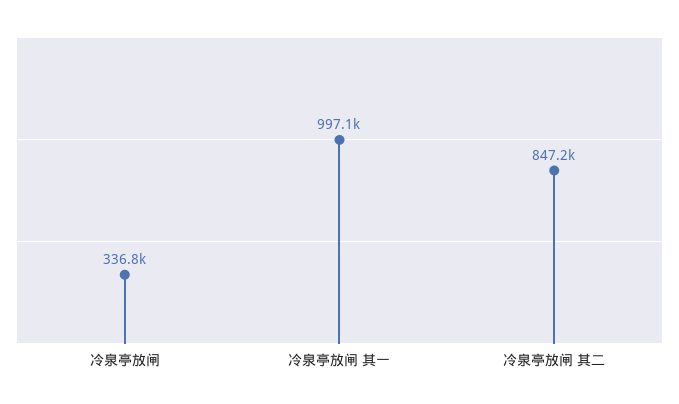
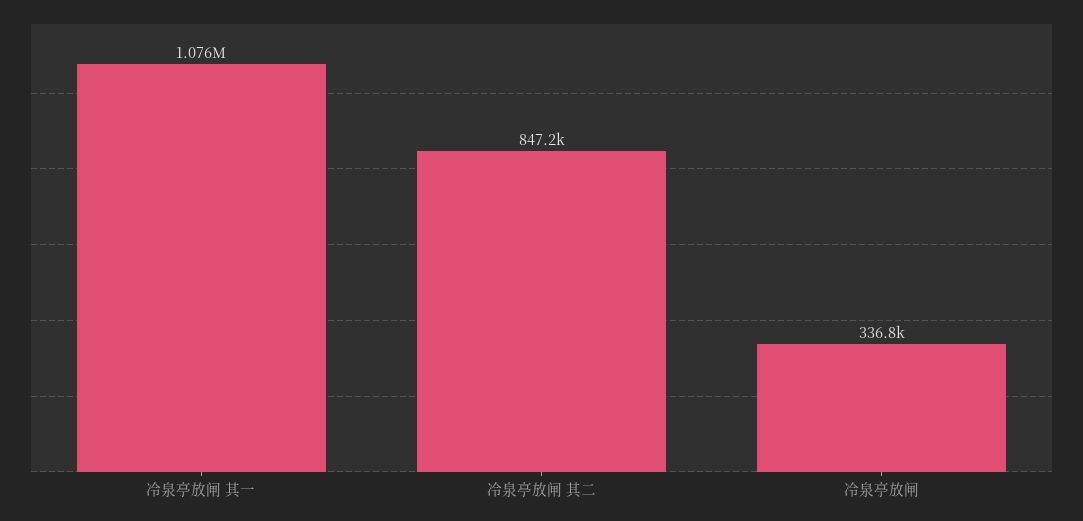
冷泉亭放闸 其一: 997100 -> 1076000

